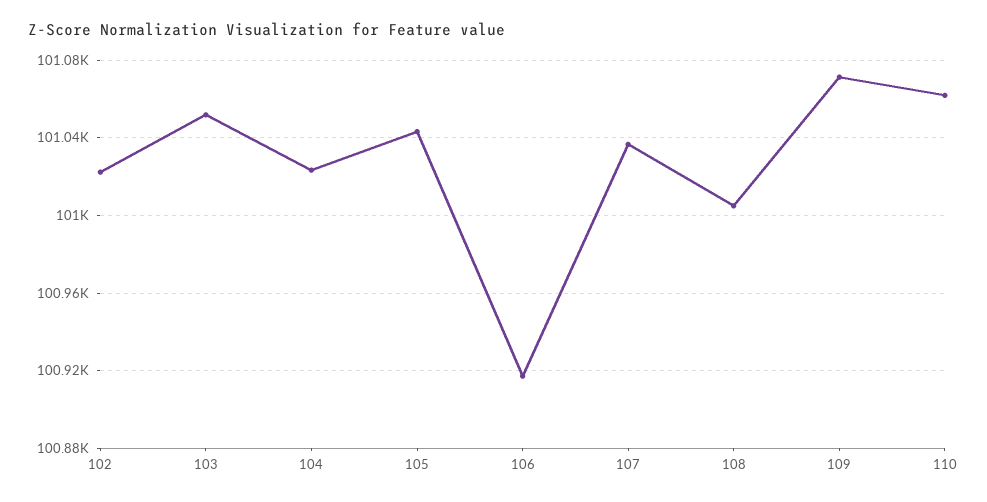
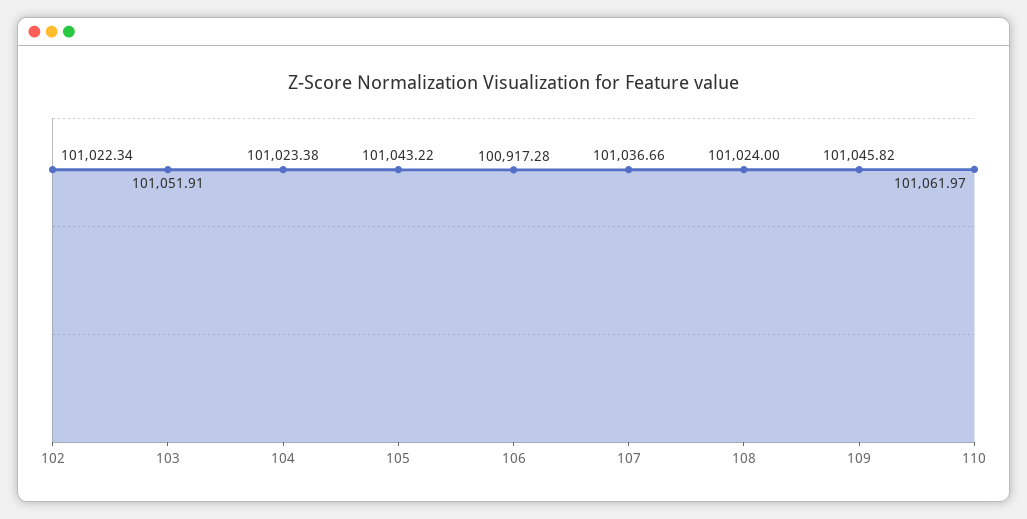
108: 101005 -> 101024
109: 101070 -> 101045.82

